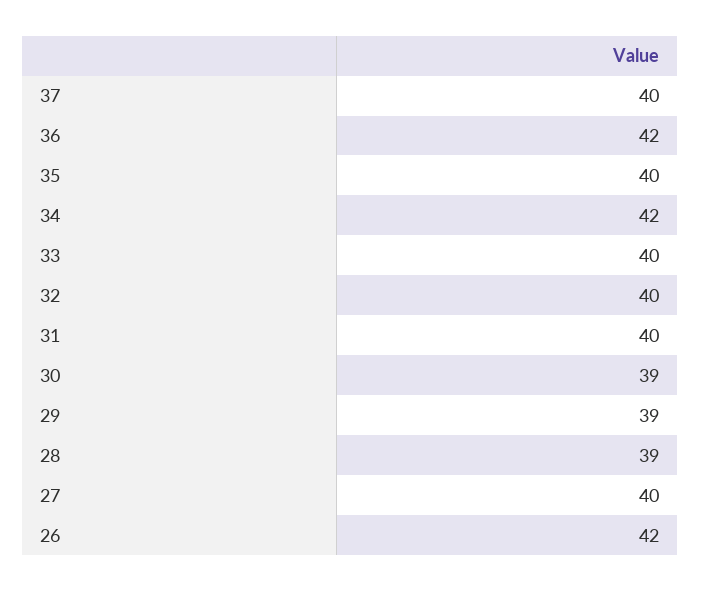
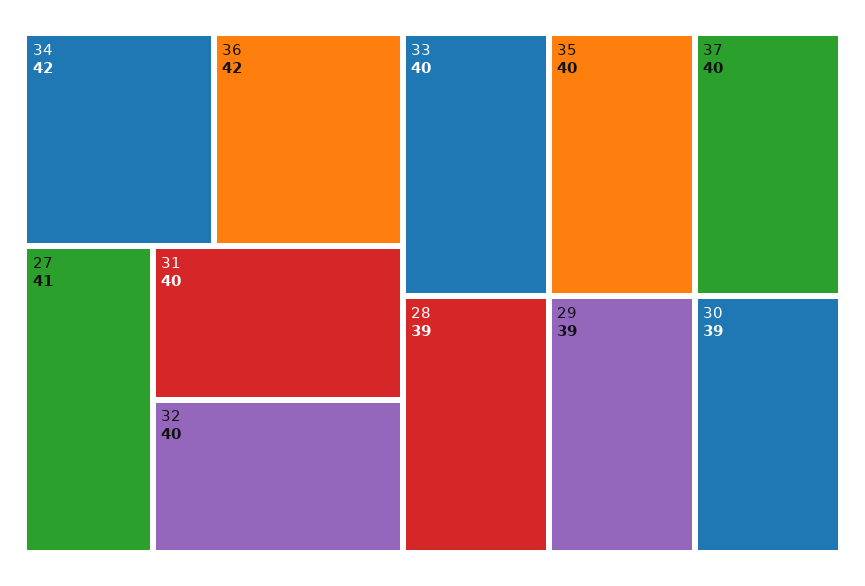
27: 40 -> 41
26: 42 -> none

